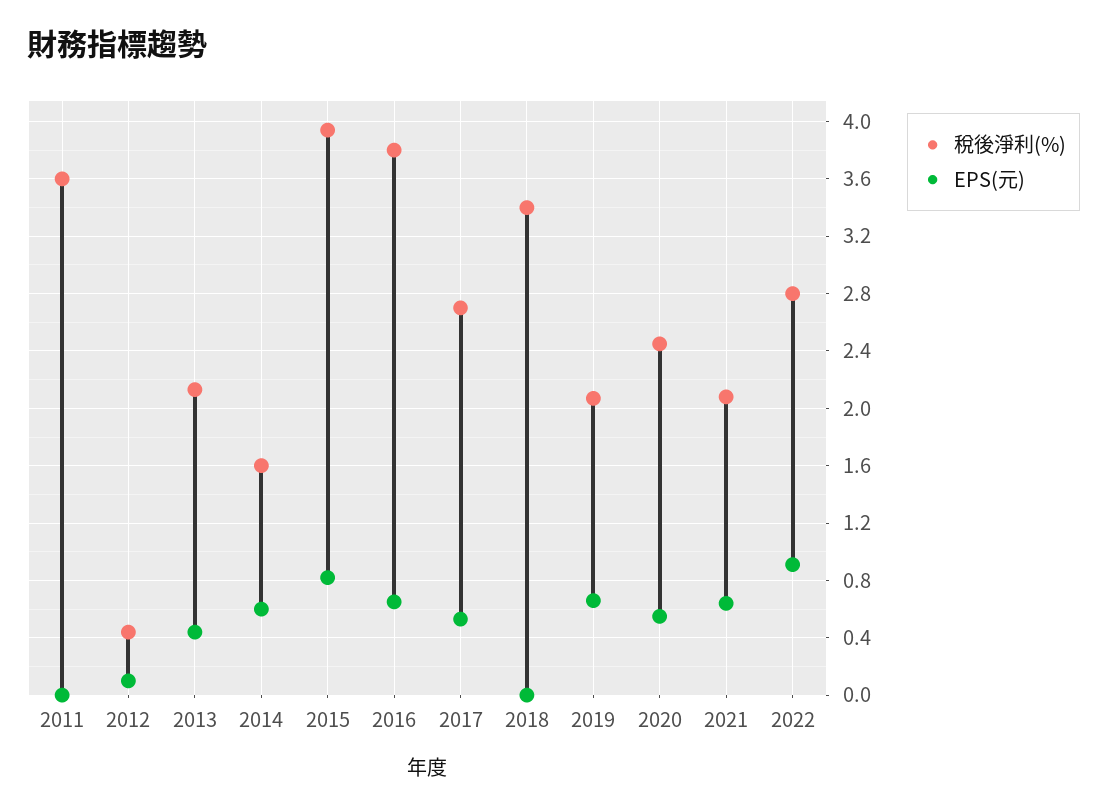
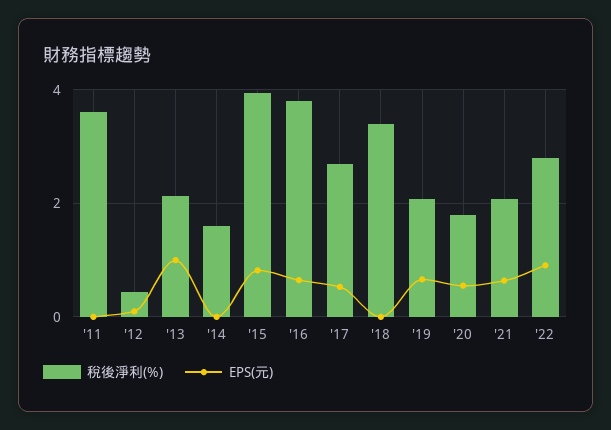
EPS(元), 2013: 0.45 -> 1
EPS(元), 2014: 0.6 -> 0
稅後淨利(%), 2020: 2.45 -> 1.8

